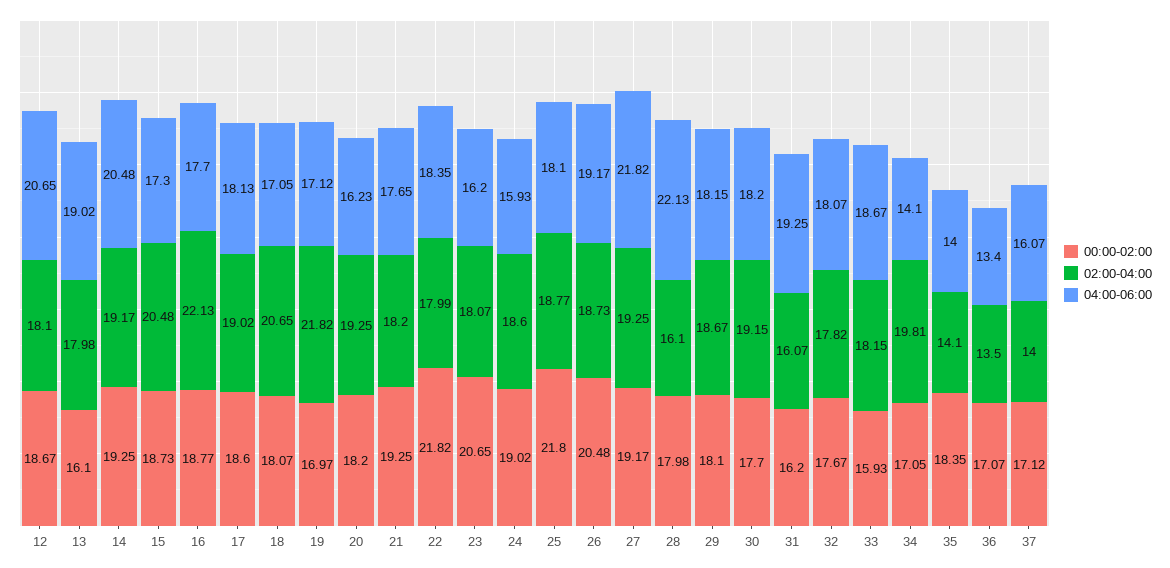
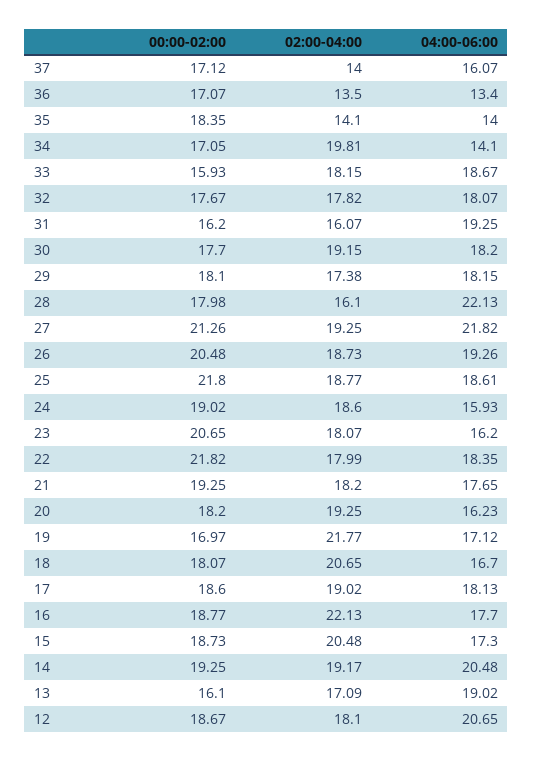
02:00-04:00, 13: 17.98 -> 17.09
04:00-06:00, 18: 17.05 -> 16.7
02:00-04:00, 19: 21.82 -> 21.77
04:00-06:00, 25: 18.1 -> 18.61
04:00-06:00, 26: 19.17 -> 19.26
00:00-02:00, 27: 19.17 -> 21.26
02:00-04:00, 29: 18.67 -> 17.38

